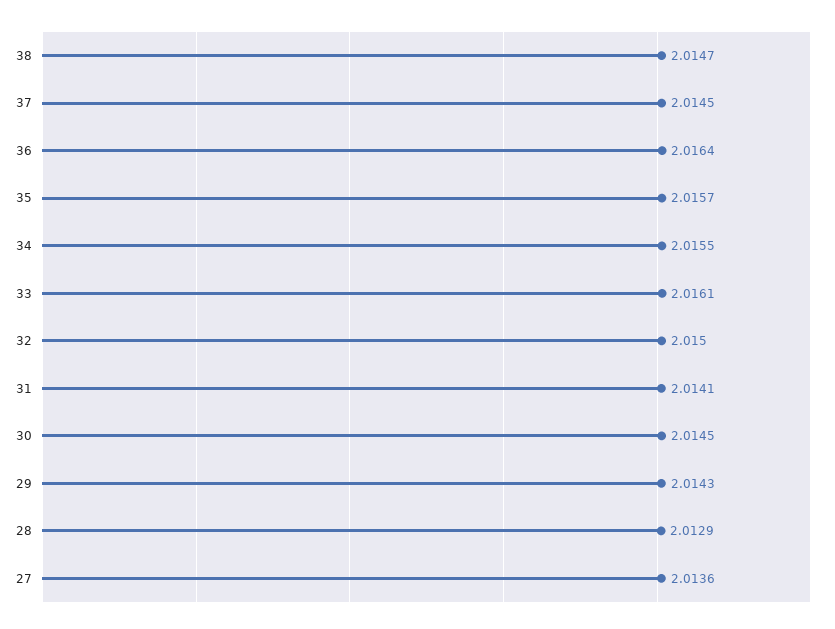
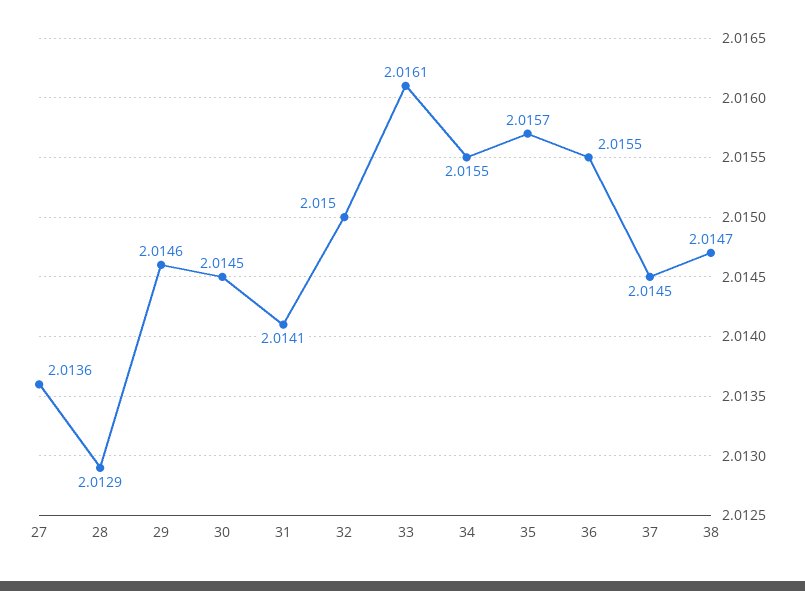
36: 2.0164 -> 2.0155
29: 2.0143 -> 2.0146

